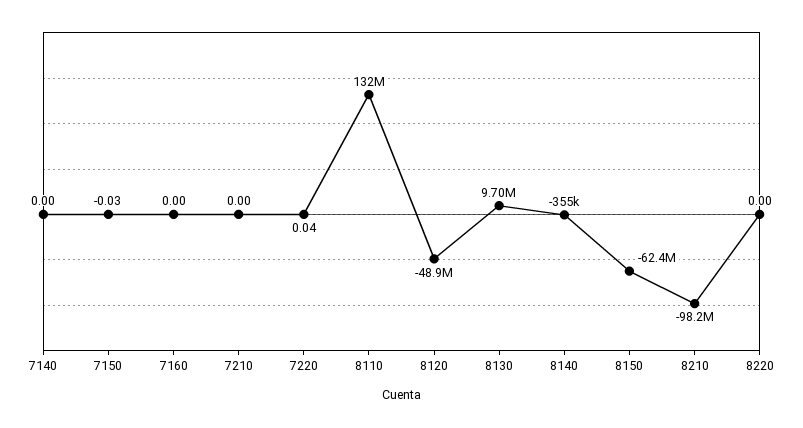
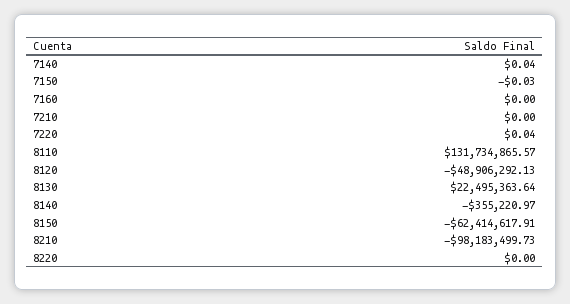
7140: 0 -> 0.04
8130: 9700000 -> 22495363.64

